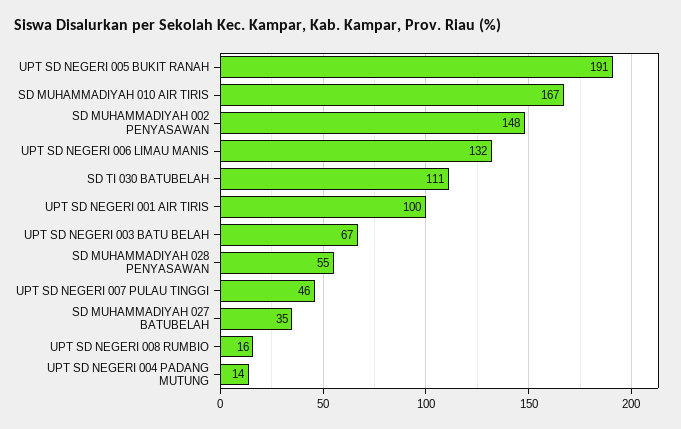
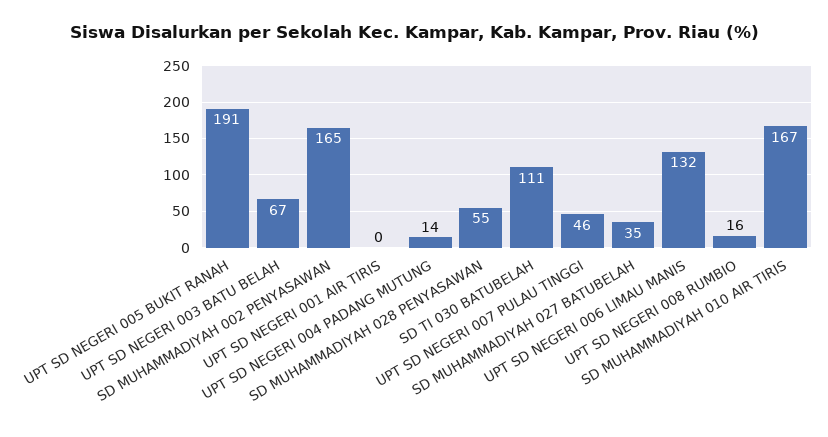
SD MUHAMMADIYAH 002 PENYASAWAN: 148 -> 165
UPT SD NEGERI 001 AIR TIRIS: 100 -> 0

